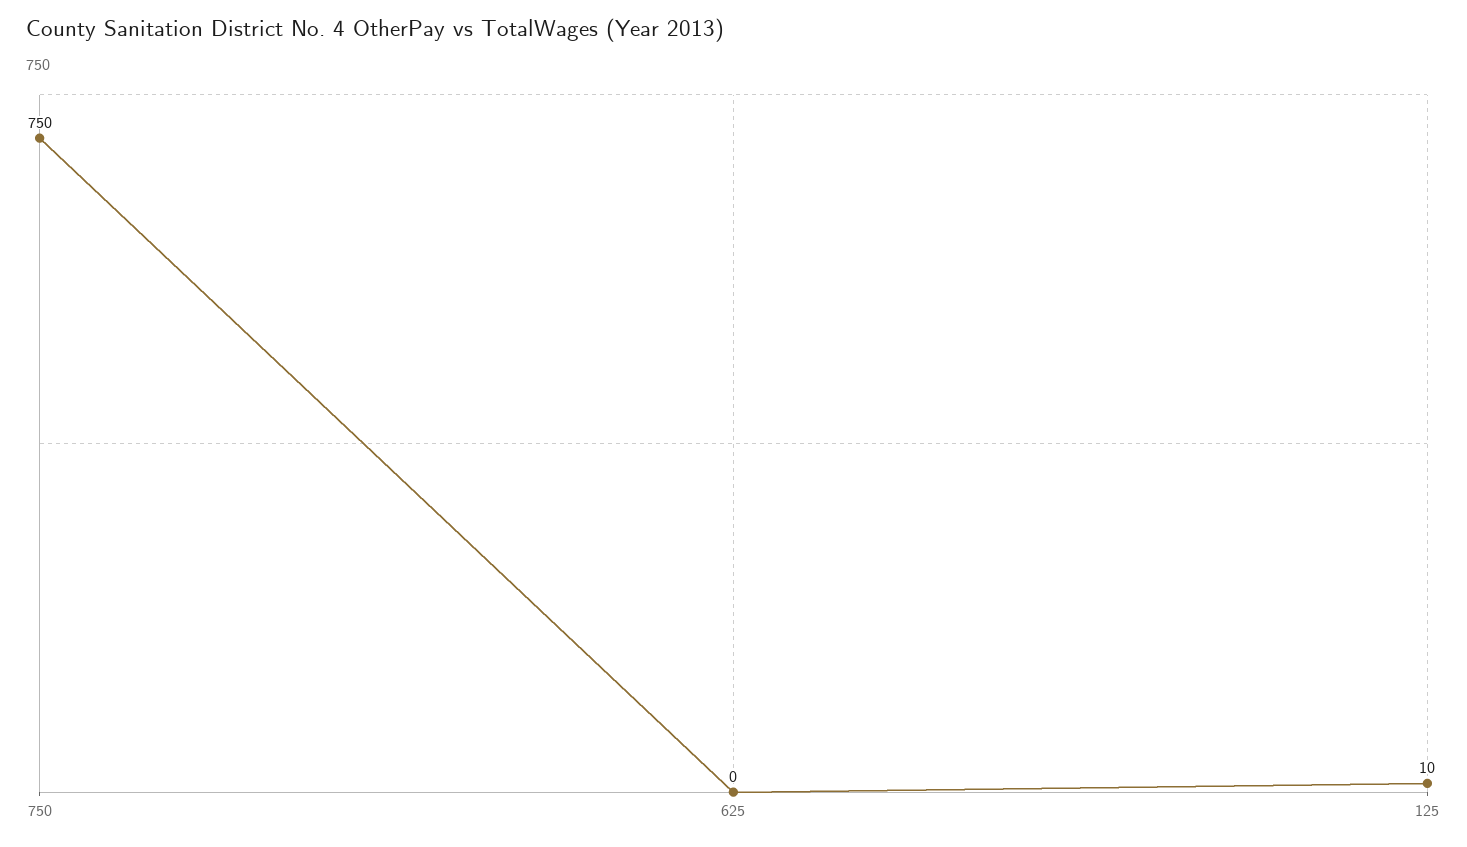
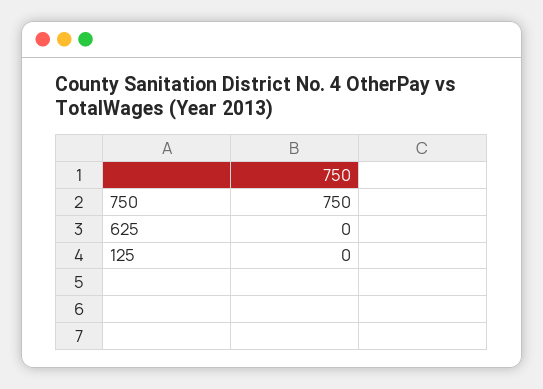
125: 10 -> 0

